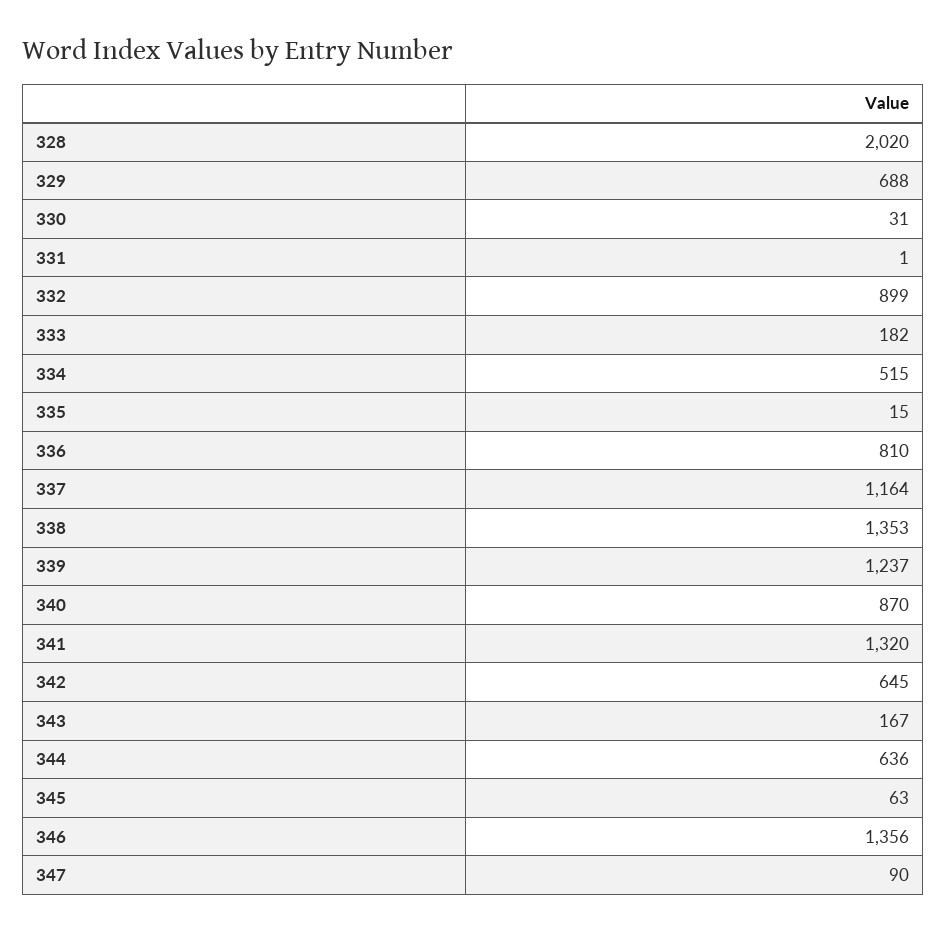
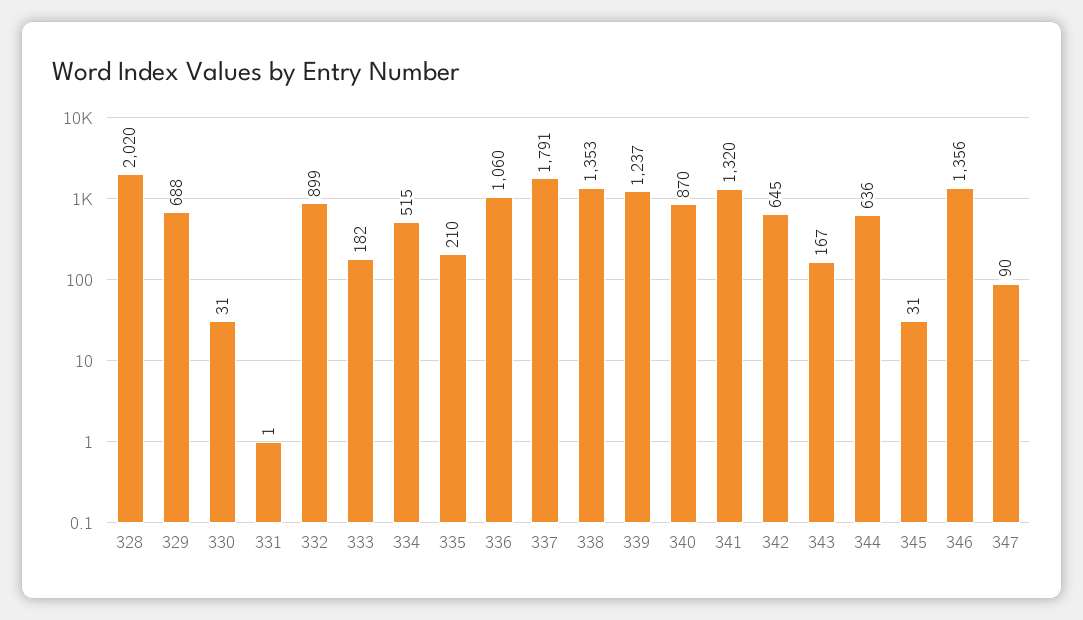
335: 15 -> 210
336: 810 -> 1060
337: 1164 -> 1791
345: 63 -> 31

